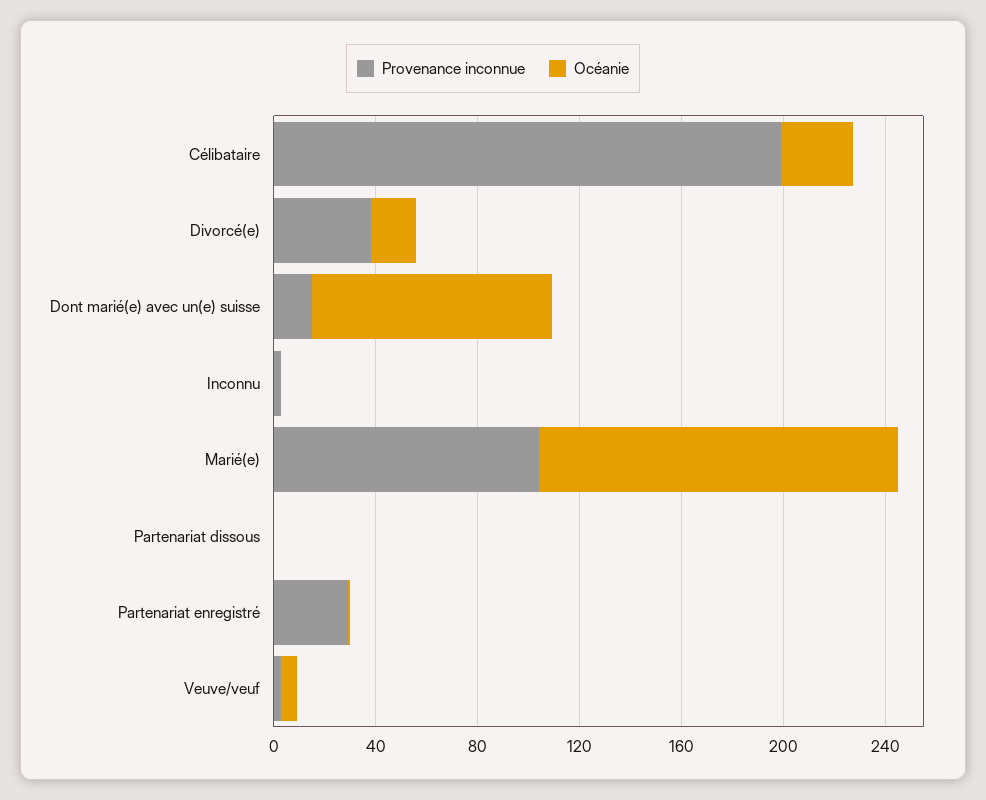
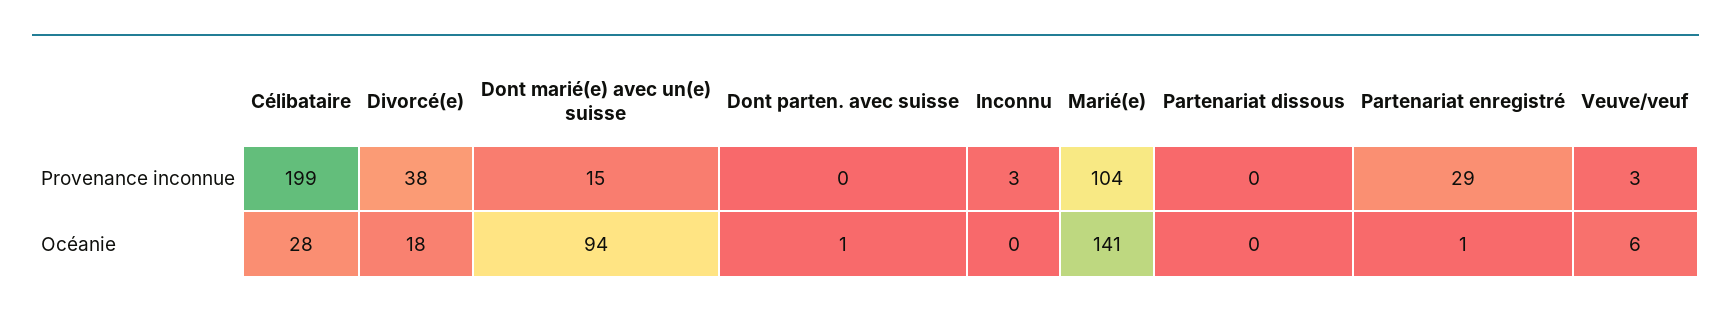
Provenance inconnue, Dont parten. avec suisse: none -> 0
Océanie, Dont parten. avec suisse: none -> 1

